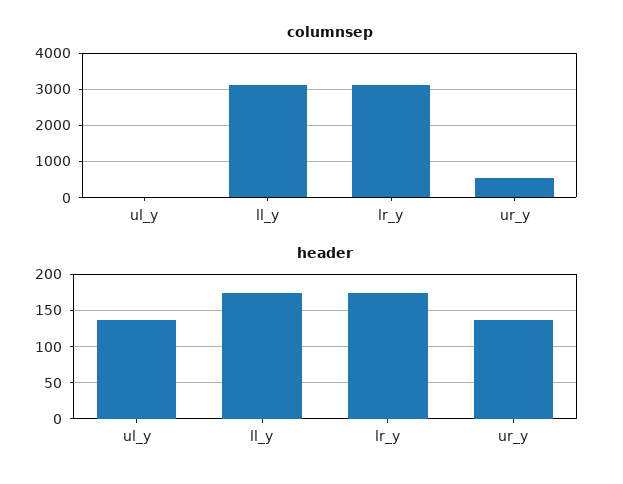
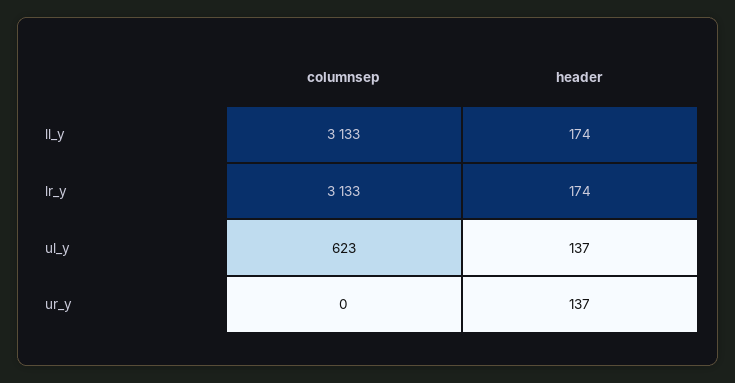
columnsep, ul_y: 0 -> 623
columnsep, ur_y: 600 -> 0

